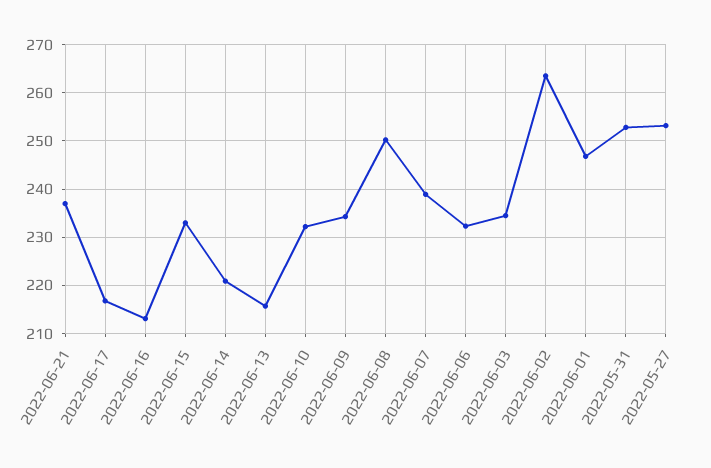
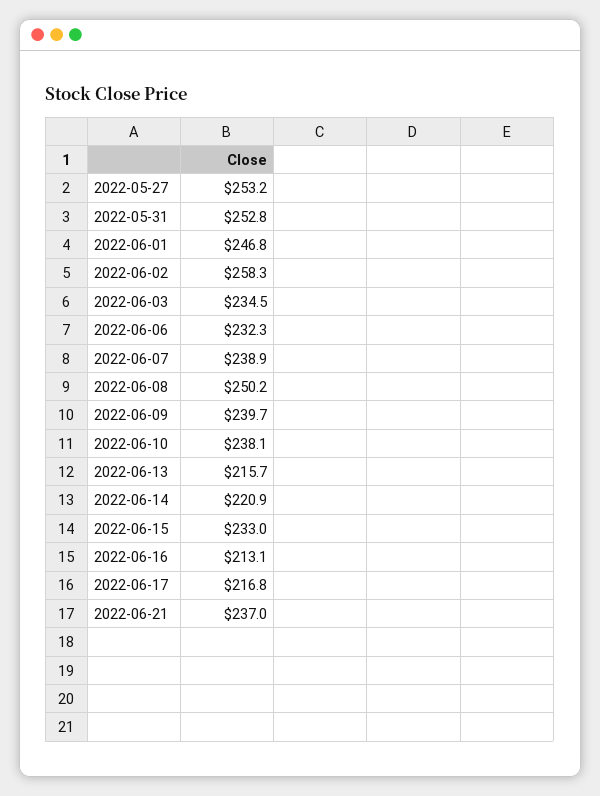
2022-06-10: 232 -> 238.1
2022-06-09: 234 -> 239.7
2022-06-02: 264 -> 258.3

